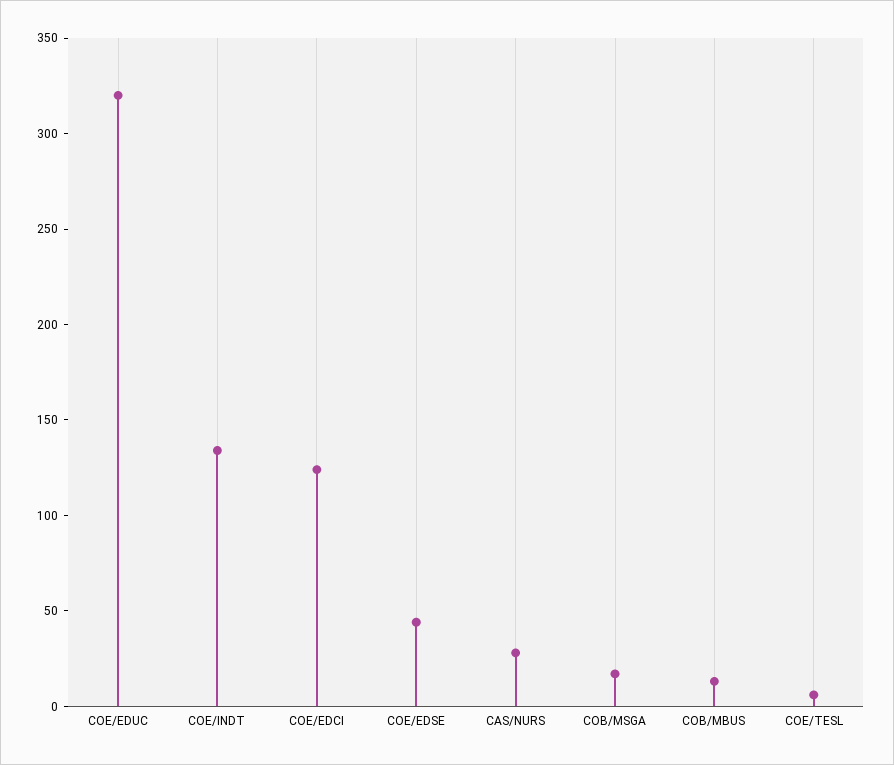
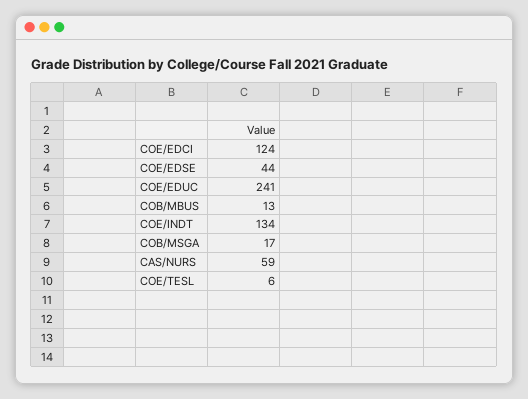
COE/EDUC: 320 -> 241
CAS/NURS: 30 -> 59

